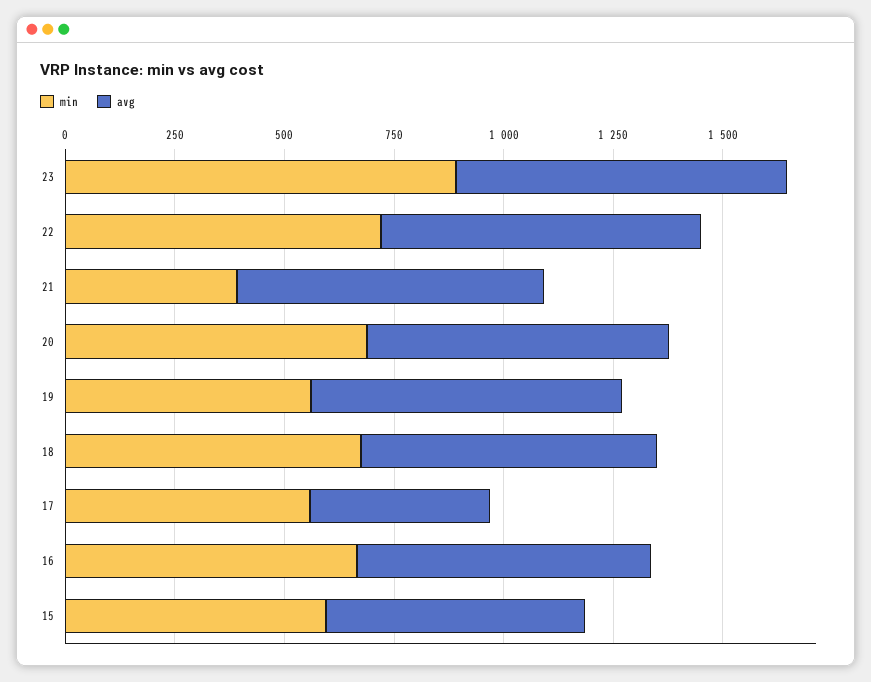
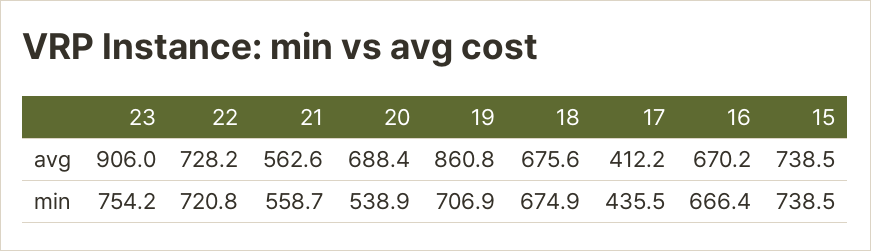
min, 23: 900 -> 754.2
avg, 23: 750 -> 906
min, 21: 400 -> 558.7
avg, 21: 700 -> 562.6
min, 20: 700 -> 538.9
min, 19: 550 -> 706.9
avg, 19: 700 -> 860.8
min, 17: 550 -> 435.5
min, 15: 600 -> 738.5
avg, 15: 600 -> 738.5

